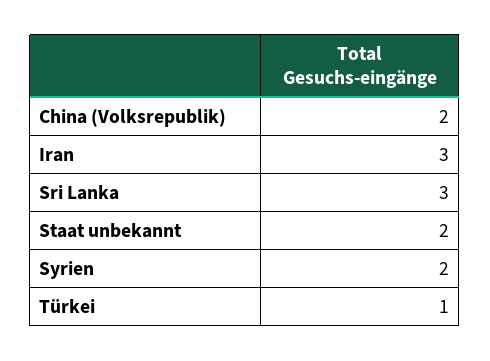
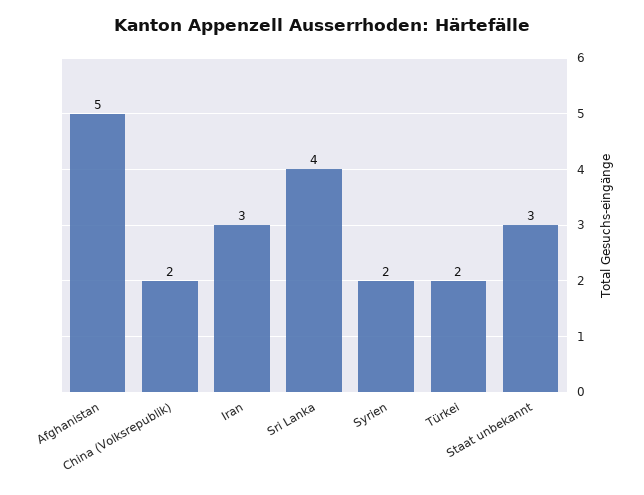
Sri Lanka: 3 -> 4
Staat unbekannt: 2 -> 3
Türkei: 1 -> 2
Afghanistan: none -> 5

